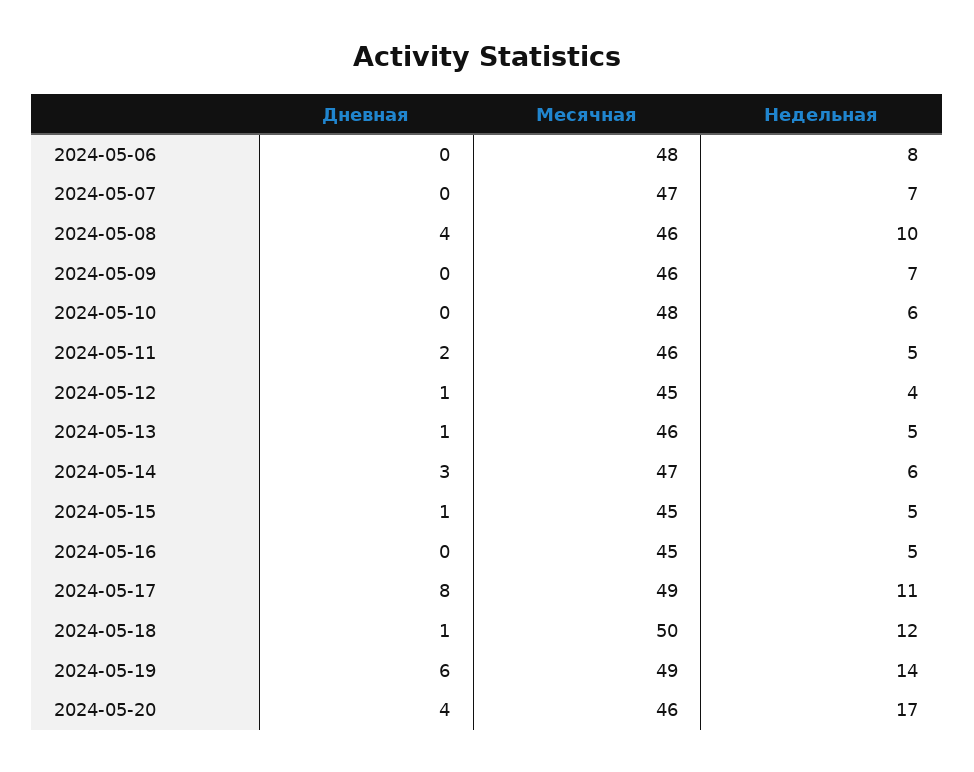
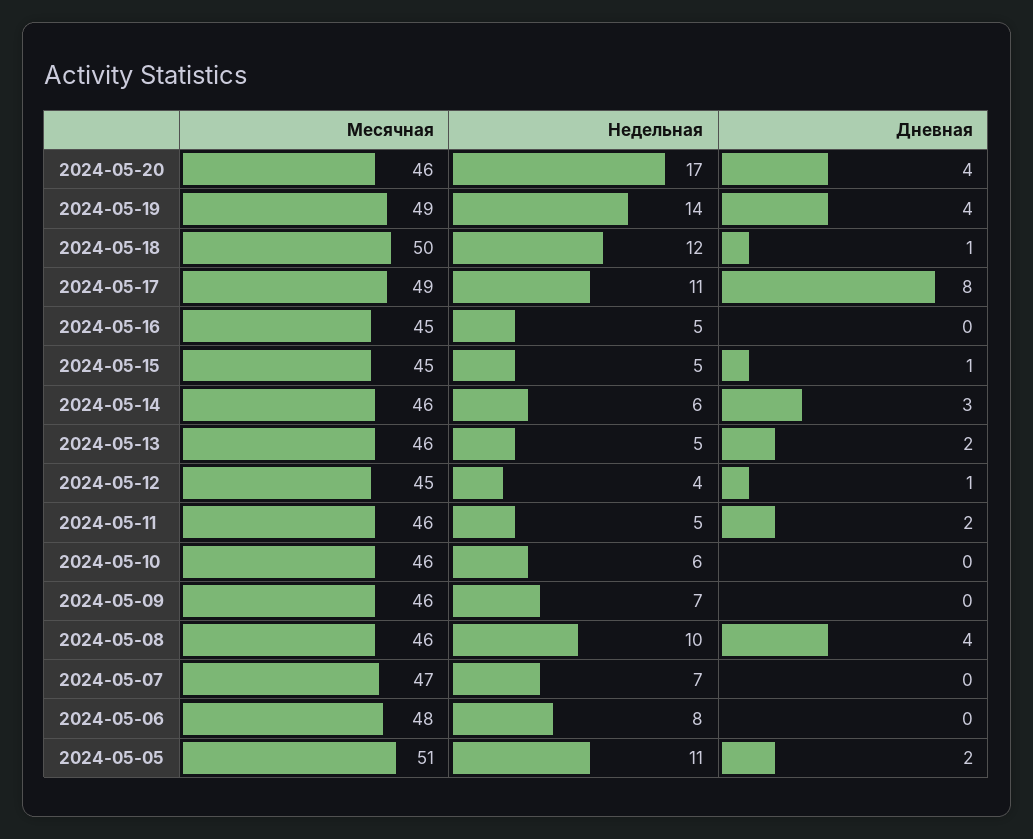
Месячная, 2024-05-10: 48 -> 46
Дневная, 2024-05-13: 1 -> 2
Месячная, 2024-05-14: 47 -> 46
Дневная, 2024-05-19: 6 -> 4
Месячная, 2024-05-05: none -> 51
Недельная, 2024-05-05: none -> 11
Дневная, 2024-05-05: none -> 2

